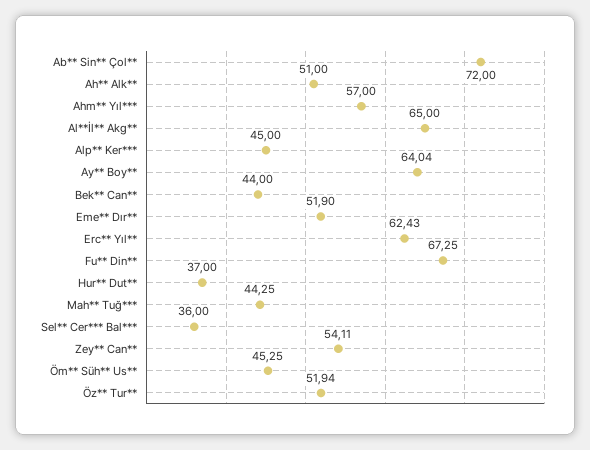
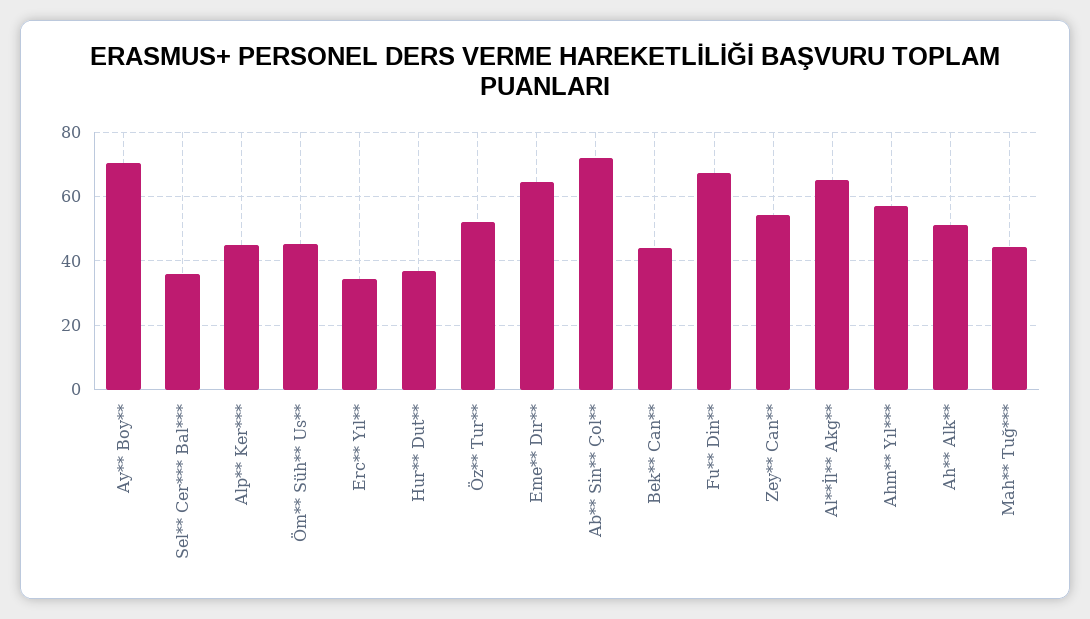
Ay** Boy**: 64.04 -> 70
Eme** Dır**: 51.9 -> 64
Erc** Yıl**: 62.43 -> 34

